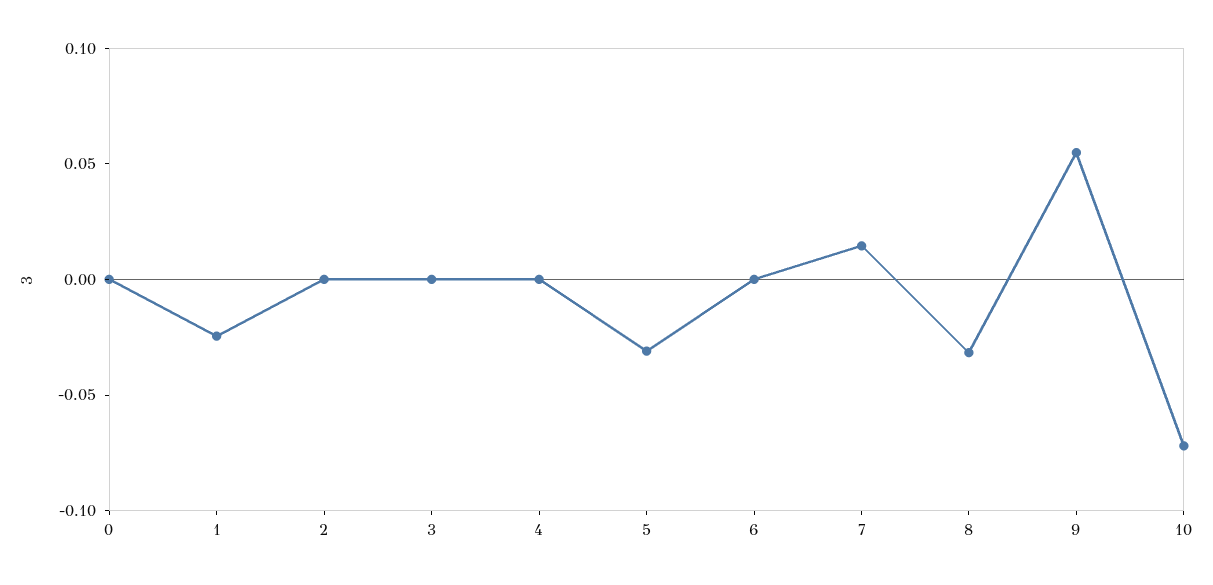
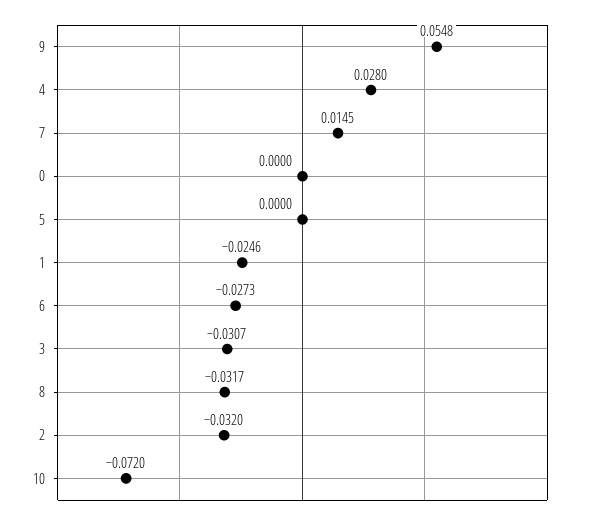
2: 0 -> -0.032
3: 0 -> -0.0307
4: 0 -> 0.028
5: -0.03 -> 0
6: 0 -> -0.0273

